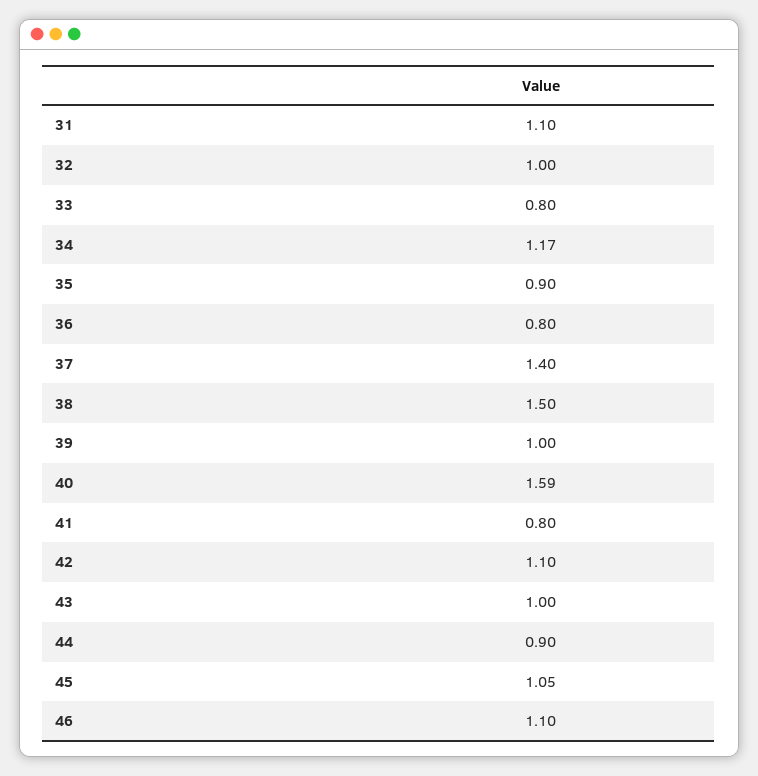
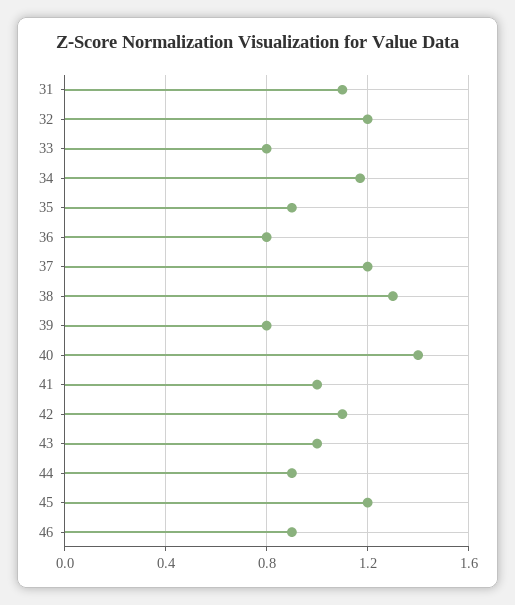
32: 1 -> 1.2
37: 1.4 -> 1.2
38: 1.5 -> 1.3
39: 1 -> 0.8
40: 1.59 -> 1.4
41: 0.8 -> 1
45: 1.05 -> 1.2
46: 1.1 -> 0.9

